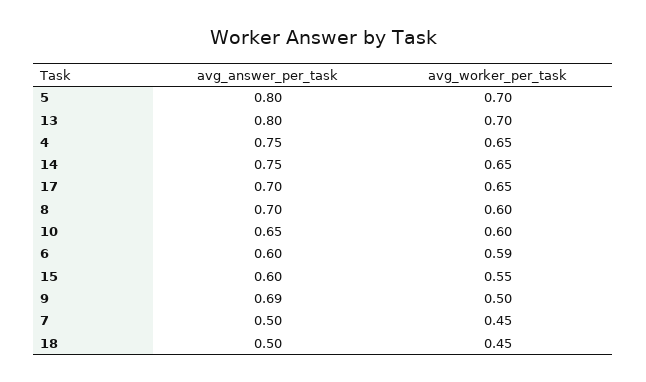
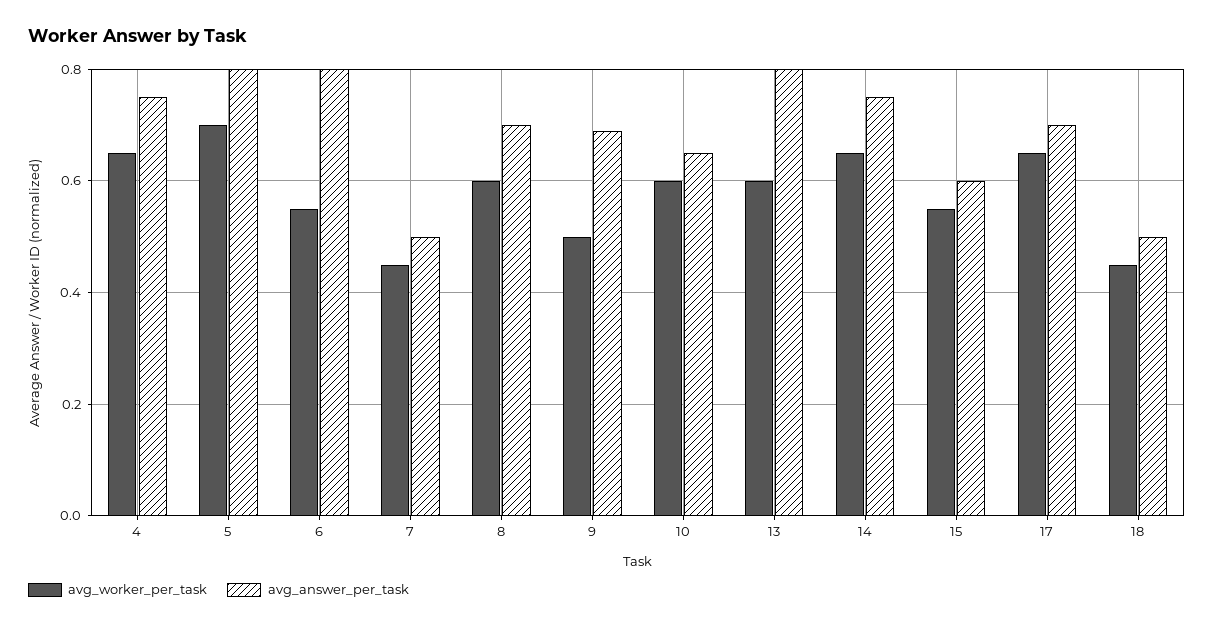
avg_worker_per_task, 13: 0.7 -> 0.6
avg_answer_per_task, 6: 0.6 -> 0.8
avg_worker_per_task, 6: 0.59 -> 0.55

